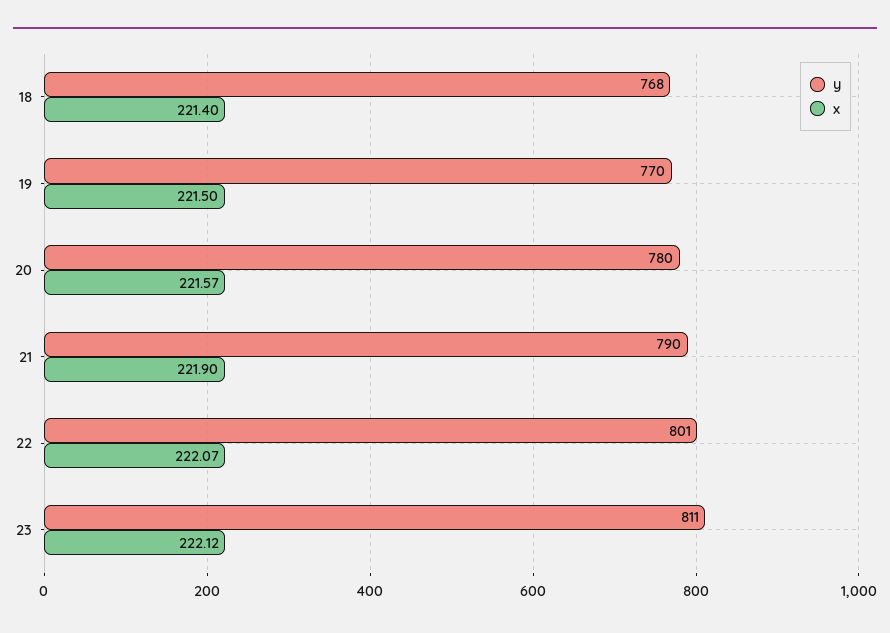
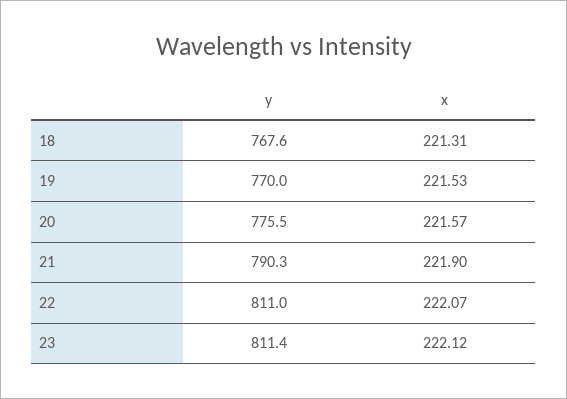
x, 18: 221.4 -> 221.31
x, 19: 221.5 -> 221.53
y, 20: 780 -> 775.5
y, 22: 801 -> 811

